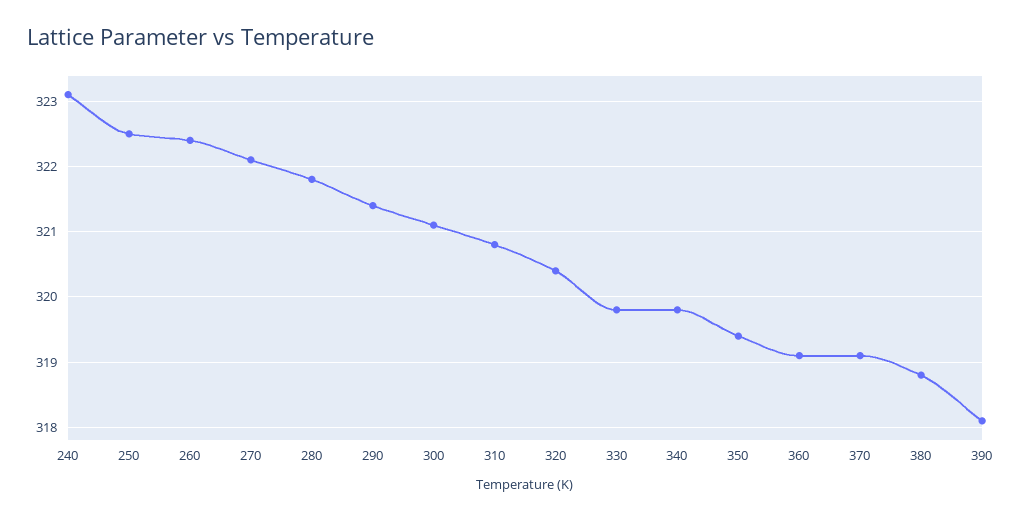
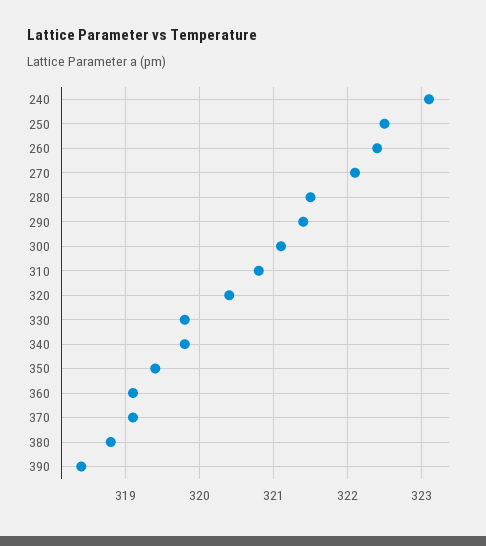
280: 321.8 -> 321.5
390: 318.1 -> 318.4

